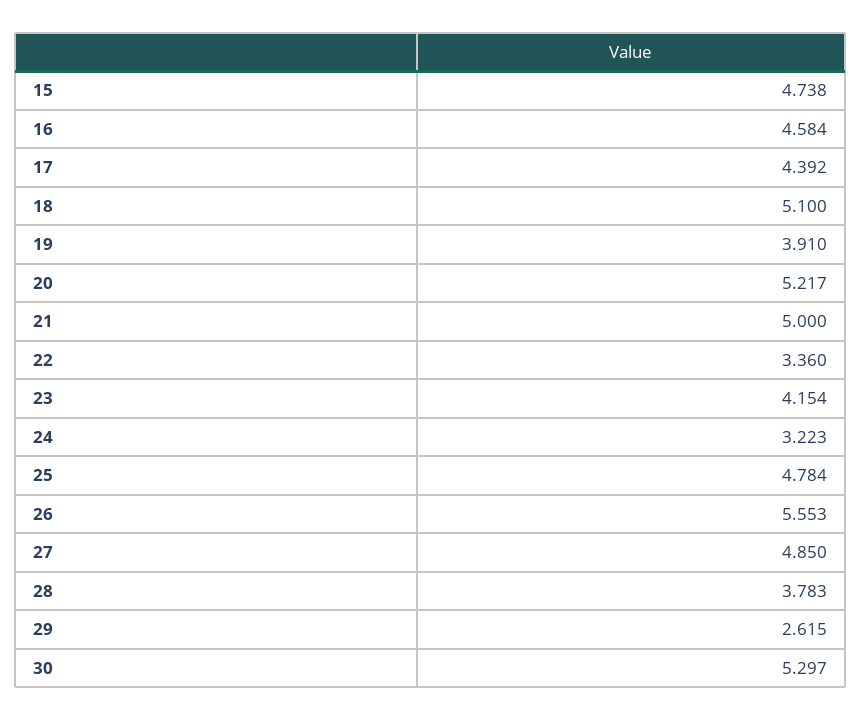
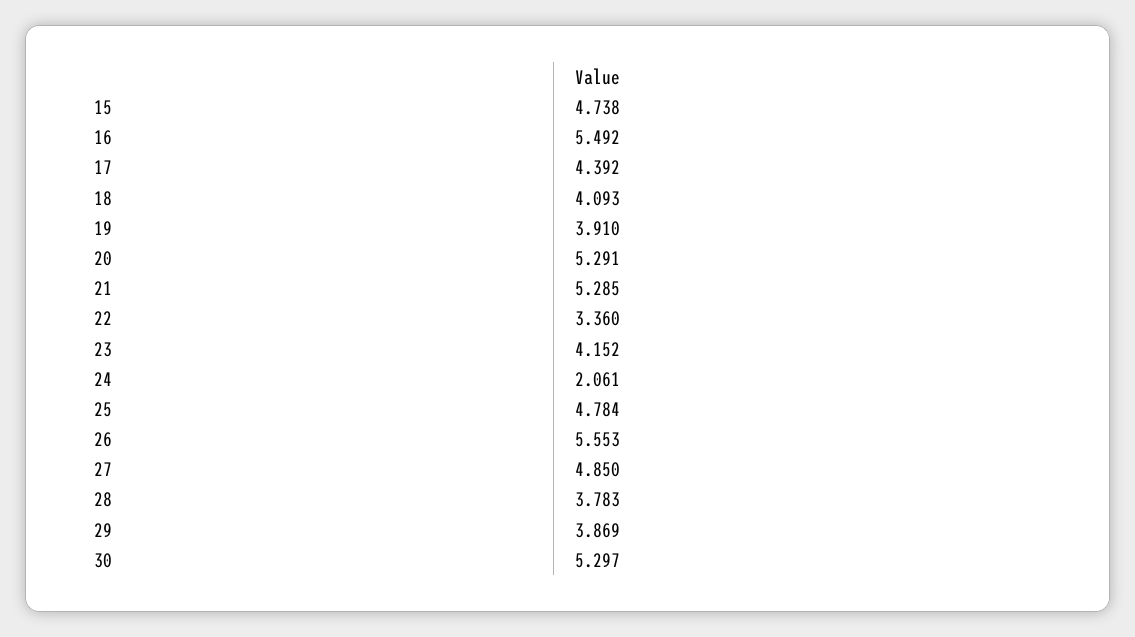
16: 4.584 -> 5.492
18: 5.1 -> 4.093
20: 5.217 -> 5.291
21: 5 -> 5.285
23: 4.154 -> 4.152
24: 3.223 -> 2.061
29: 2.615 -> 3.869

